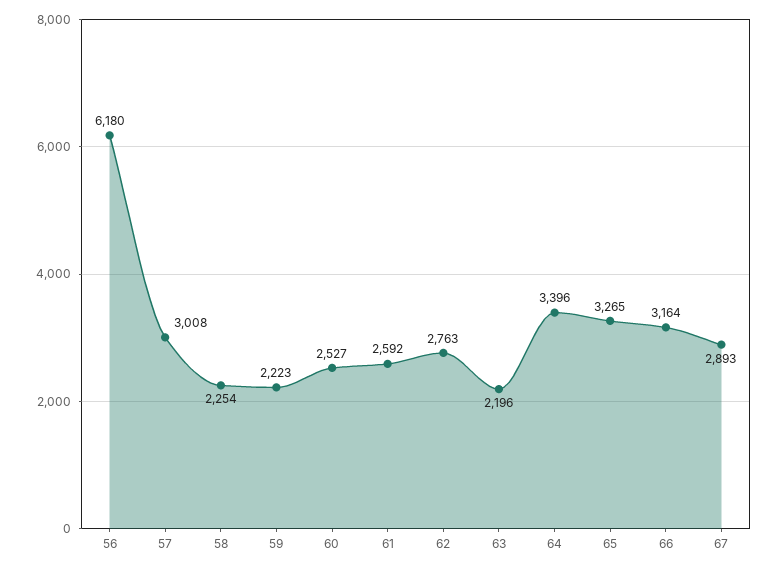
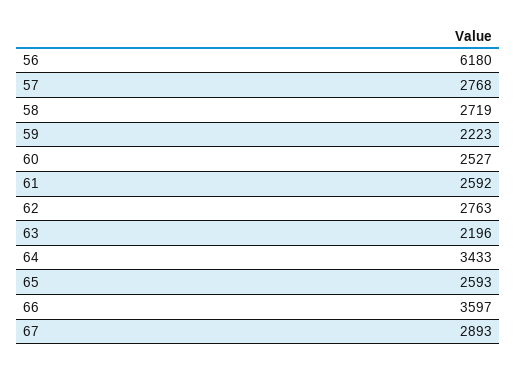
57: 3008 -> 2768
58: 2254 -> 2719
64: 3396 -> 3433
65: 3265 -> 2593
66: 3164 -> 3597

